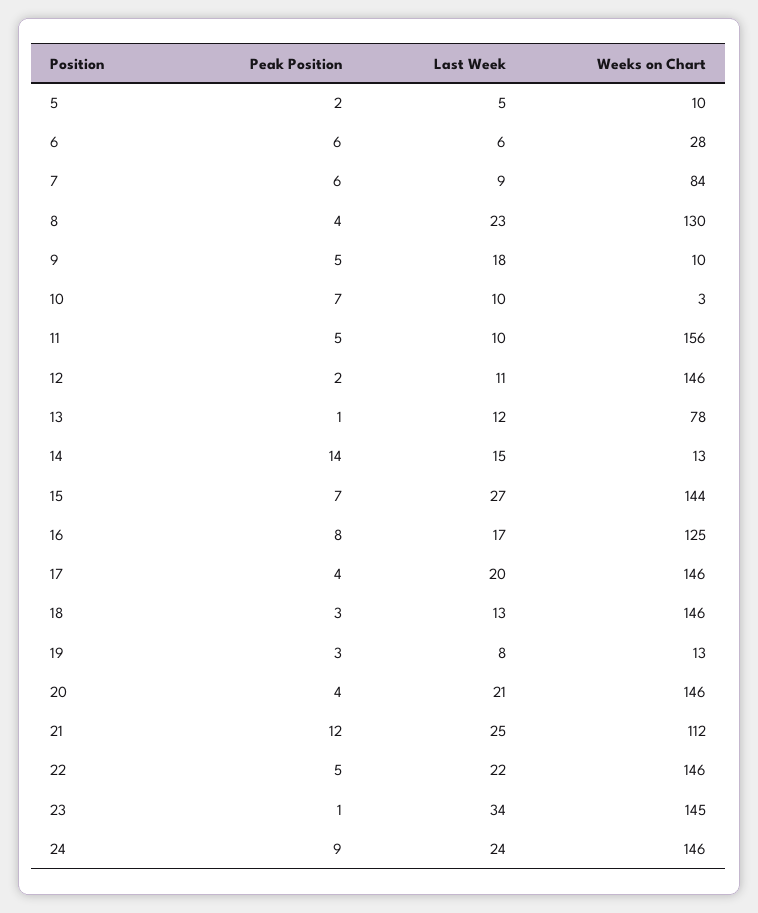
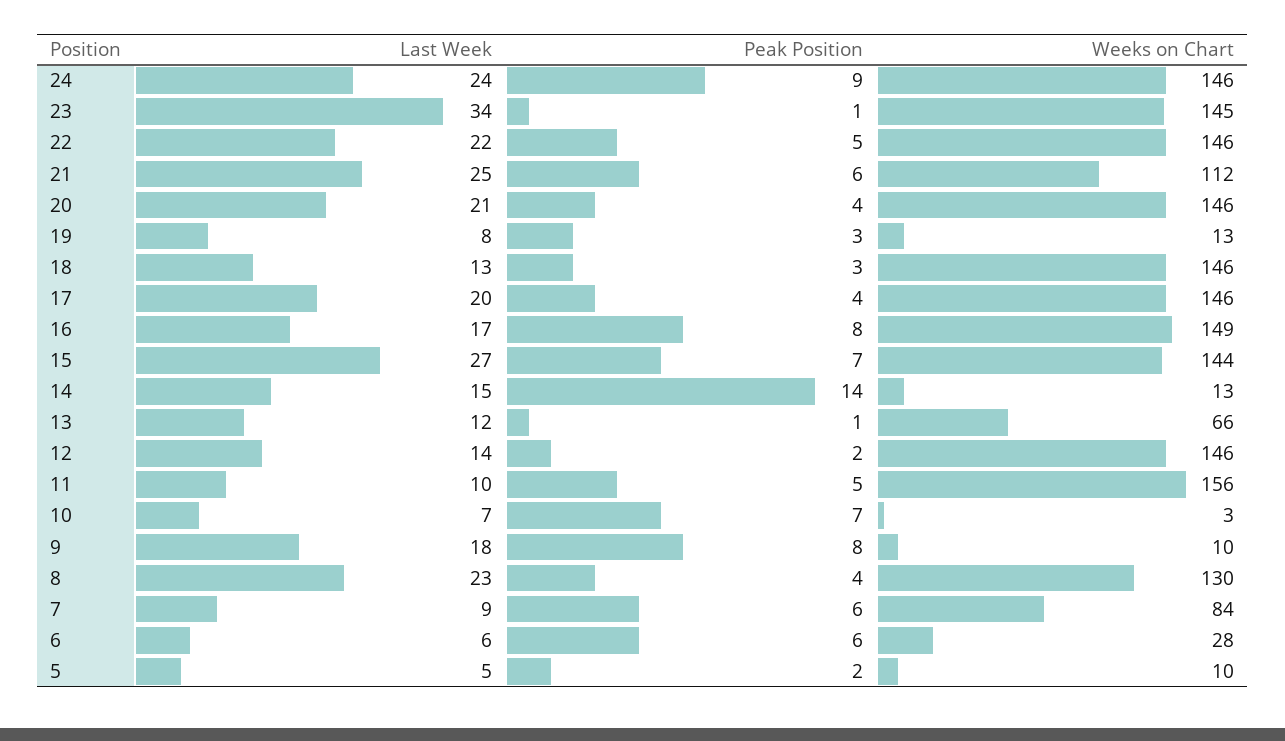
Peak Position, 9: 5 -> 8
Last Week, 10: 10 -> 7
Last Week, 12: 11 -> 14
Weeks on Chart, 13: 78 -> 66
Weeks on Chart, 16: 125 -> 149
Peak Position, 21: 12 -> 6

